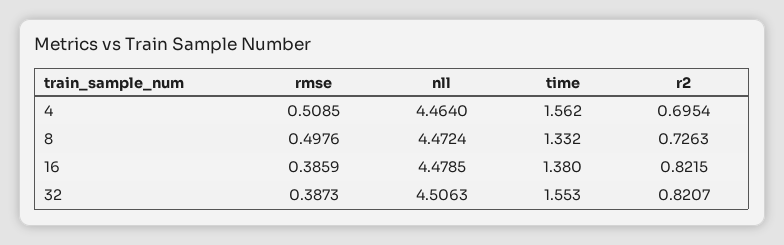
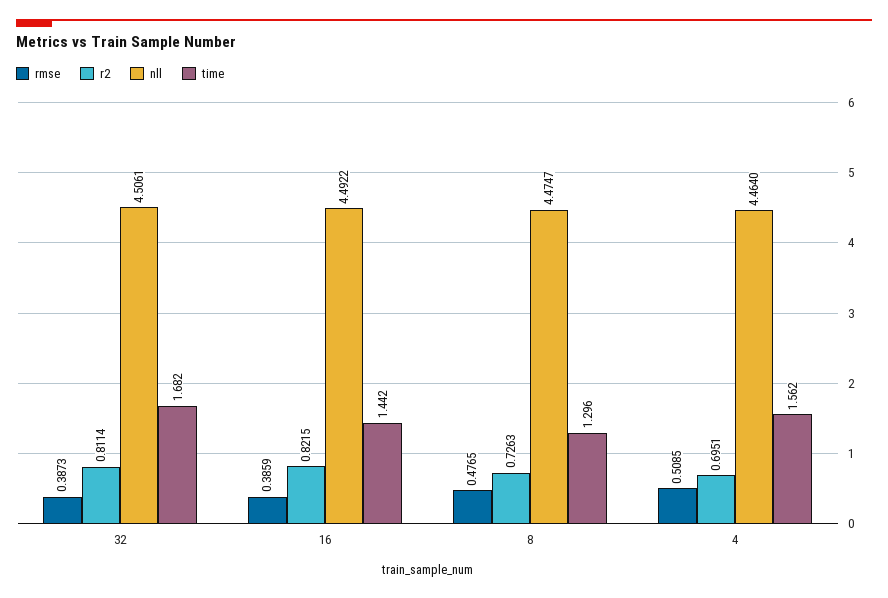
r2, 4: 0.6954 -> 0.6951
rmse, 8: 0.4976 -> 0.4765
nll, 8: 4.4724 -> 4.4747
time, 8: 1.332 -> 1.296
nll, 16: 4.4785 -> 4.4922
time, 16: 1.38 -> 1.442
nll, 32: 4.5063 -> 4.5061
time, 32: 1.553 -> 1.682
r2, 32: 0.8207 -> 0.8114

